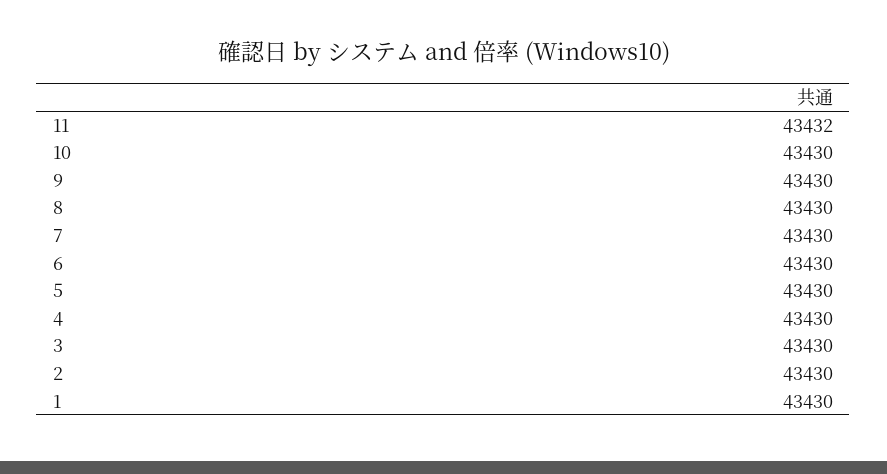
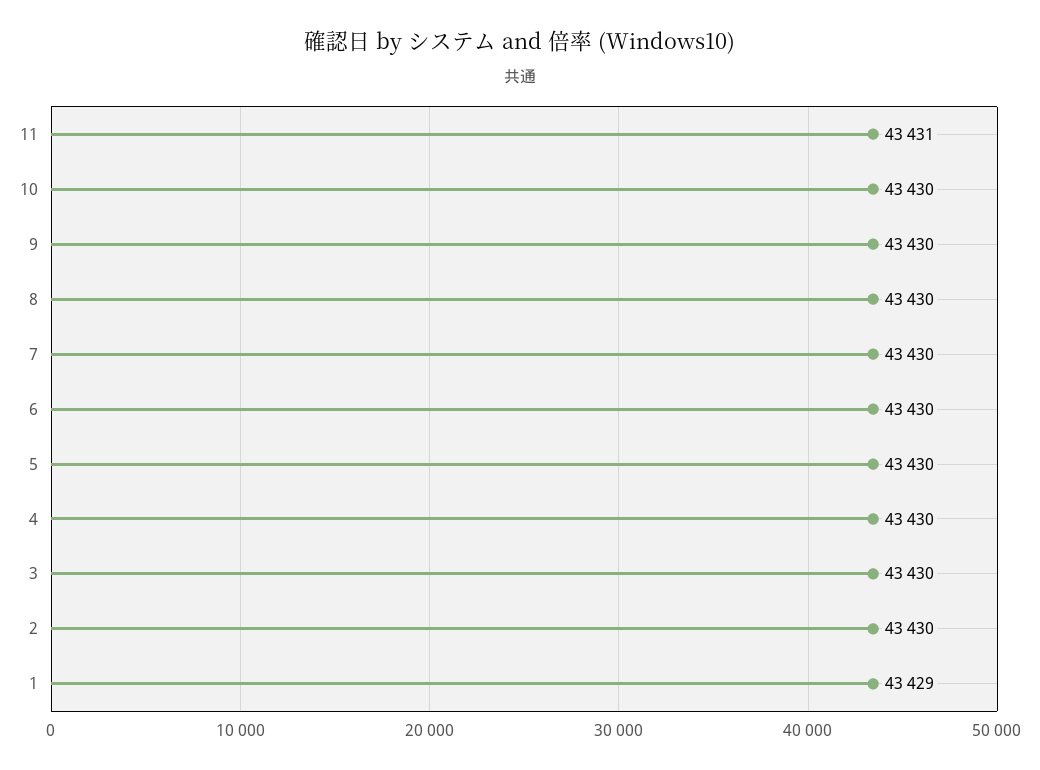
11: 43432 -> 43431
1: 43430 -> 43429

